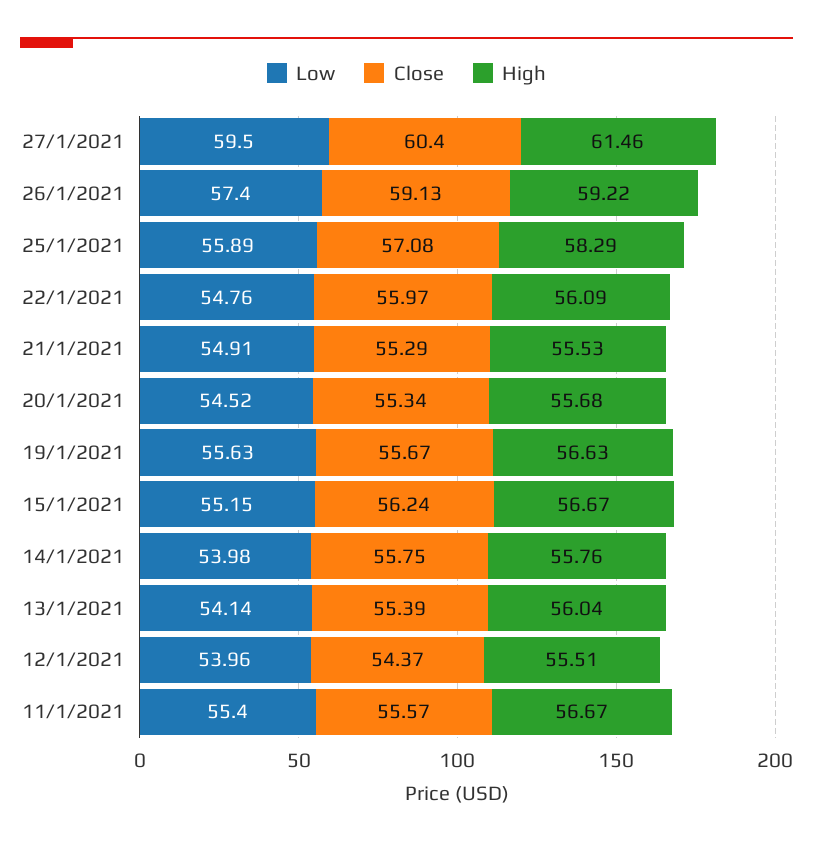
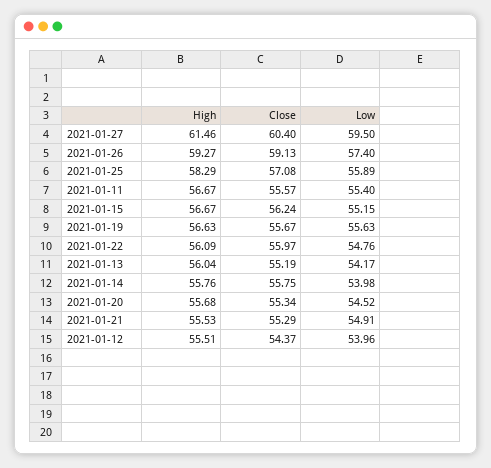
High, 26/1/2021: 59.22 -> 59.27
Low, 13/1/2021: 54.14 -> 54.17
Close, 13/1/2021: 55.39 -> 55.19

